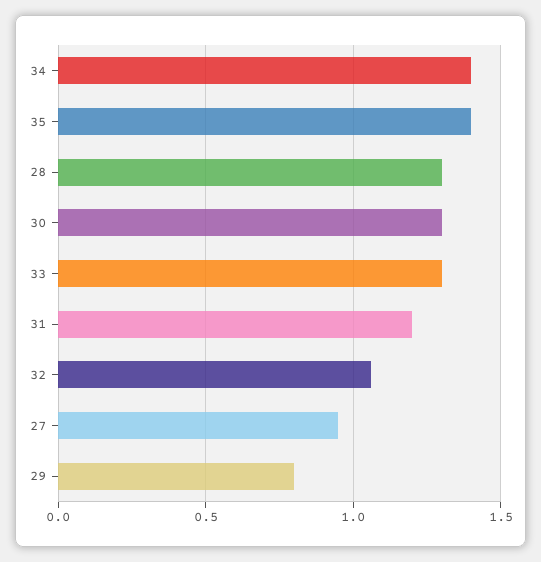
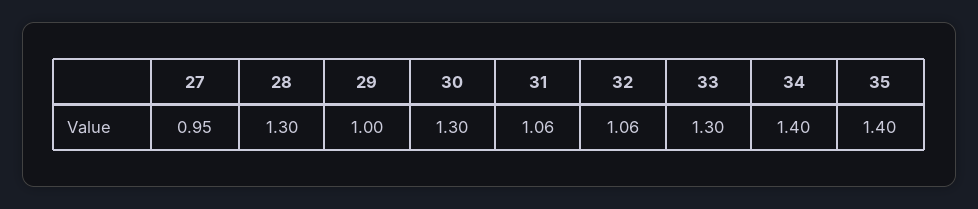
31: 1.2 -> 1.06
29: 0.8 -> 1

